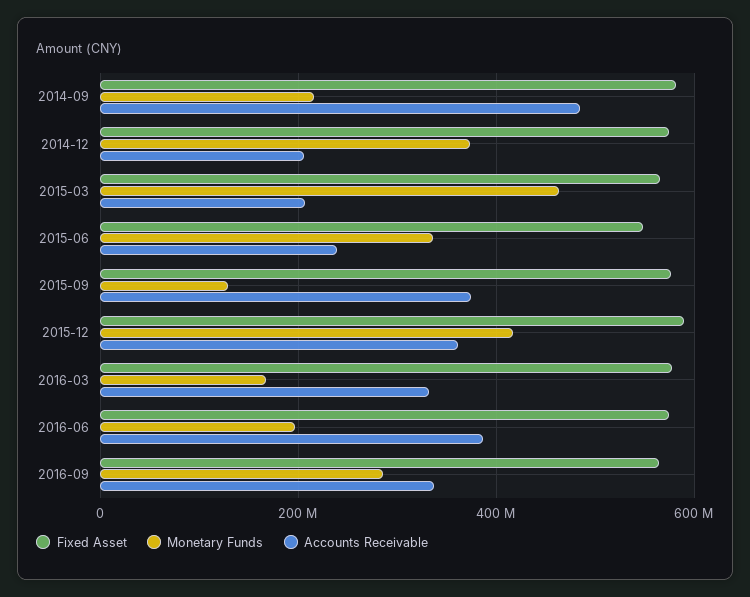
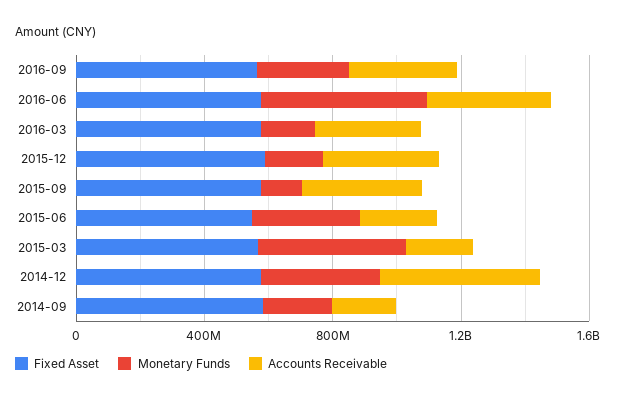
Accounts Receivable, 2014-09: 480000000 -> 200000000
Accounts Receivable, 2014-12: 200000000 -> 500000000
Monetary Funds, 2015-12: 420000000 -> 200000000
Monetary Funds, 2016-06: 200000000 -> 500000000

